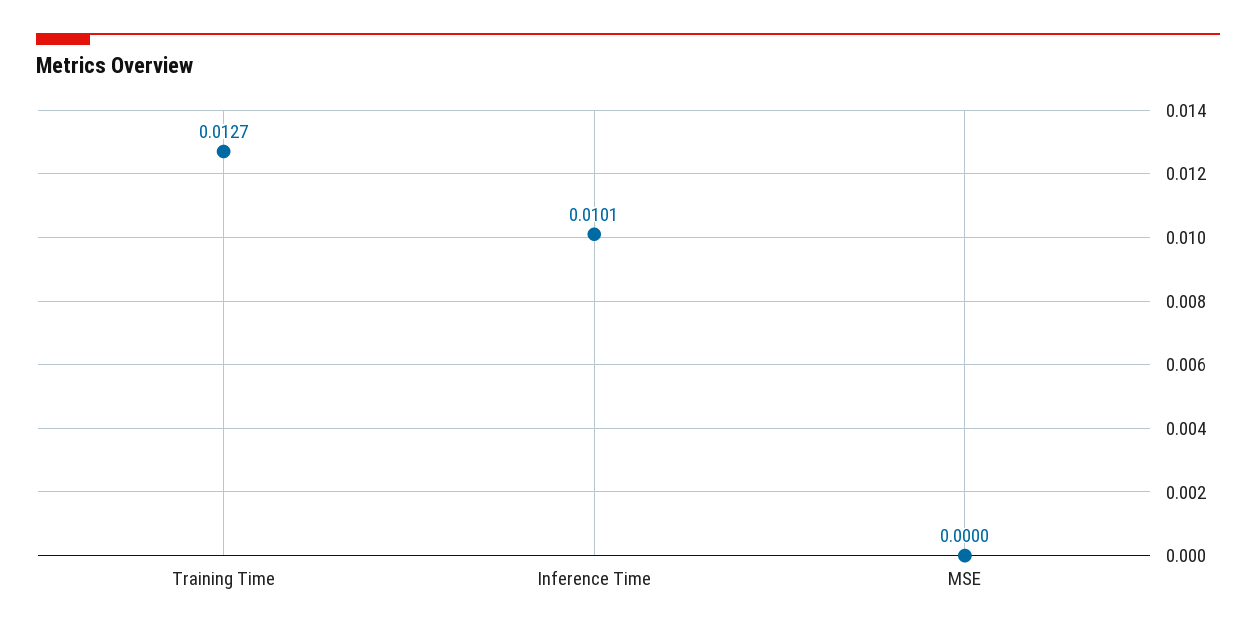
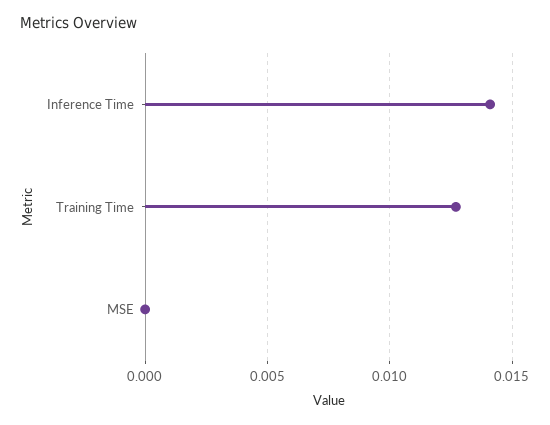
Inference Time: 0.0101 -> 0.014

